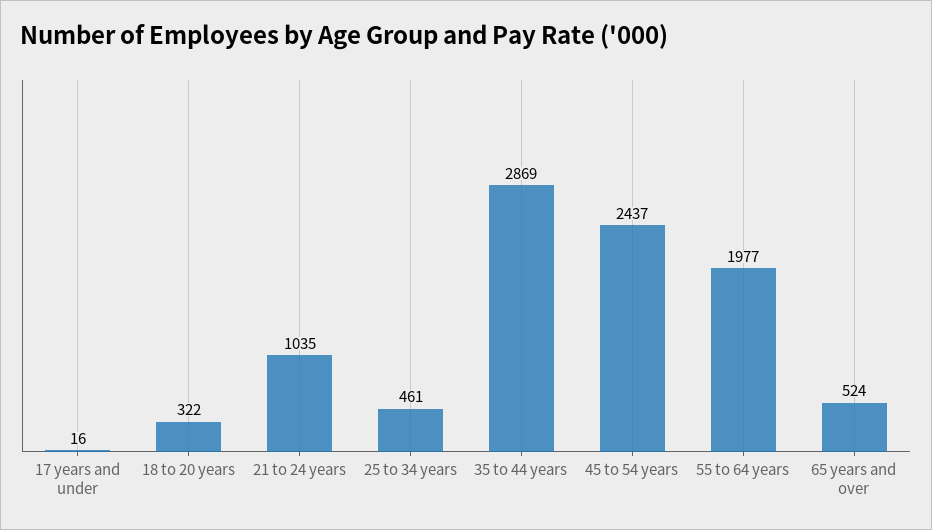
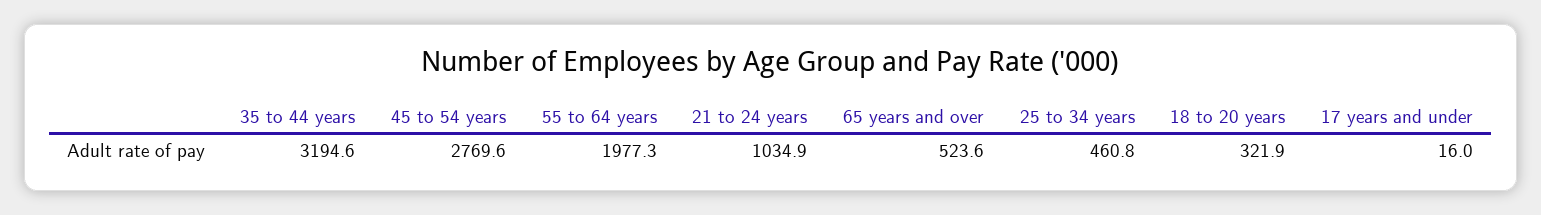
35 to 44 years: 2869 -> 3194.6
45 to 54 years: 2437 -> 2769.6

